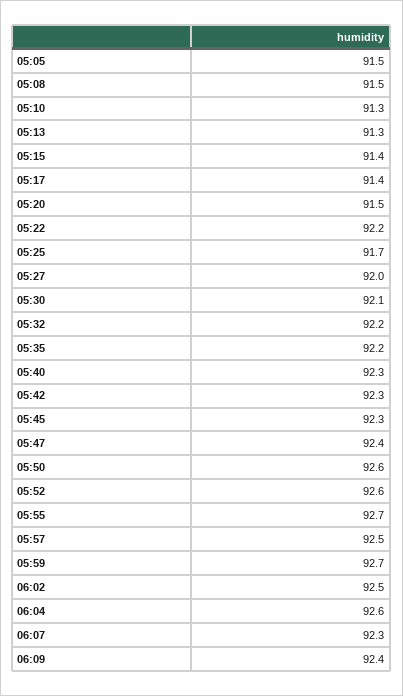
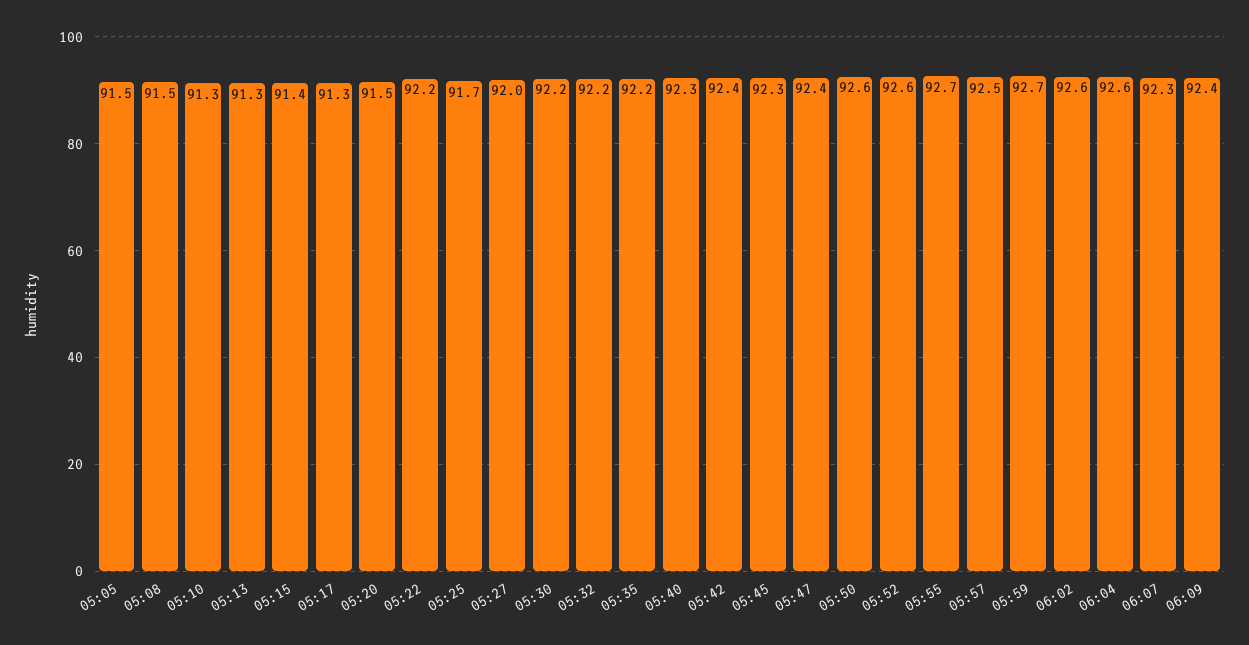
05:17: 91.4 -> 91.3
05:30: 92.1 -> 92.2
05:42: 92.3 -> 92.4
06:02: 92.5 -> 92.6

